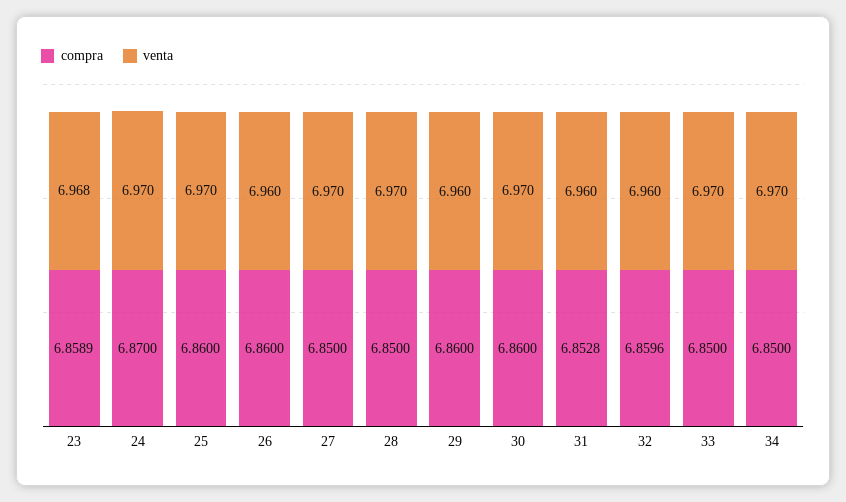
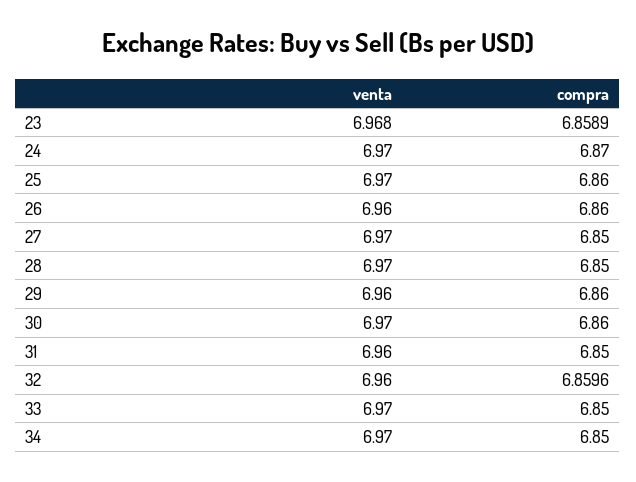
compra, 31: 6.8528 -> 6.85

